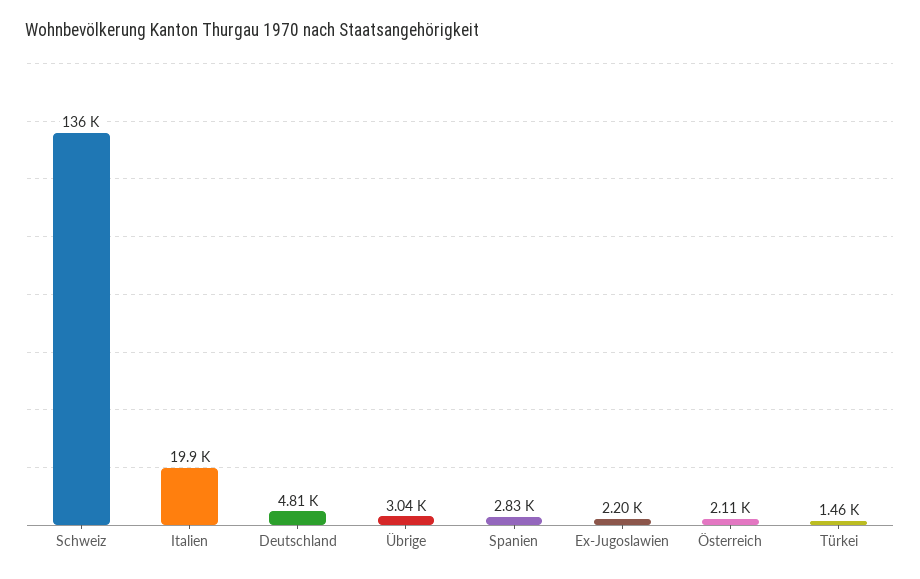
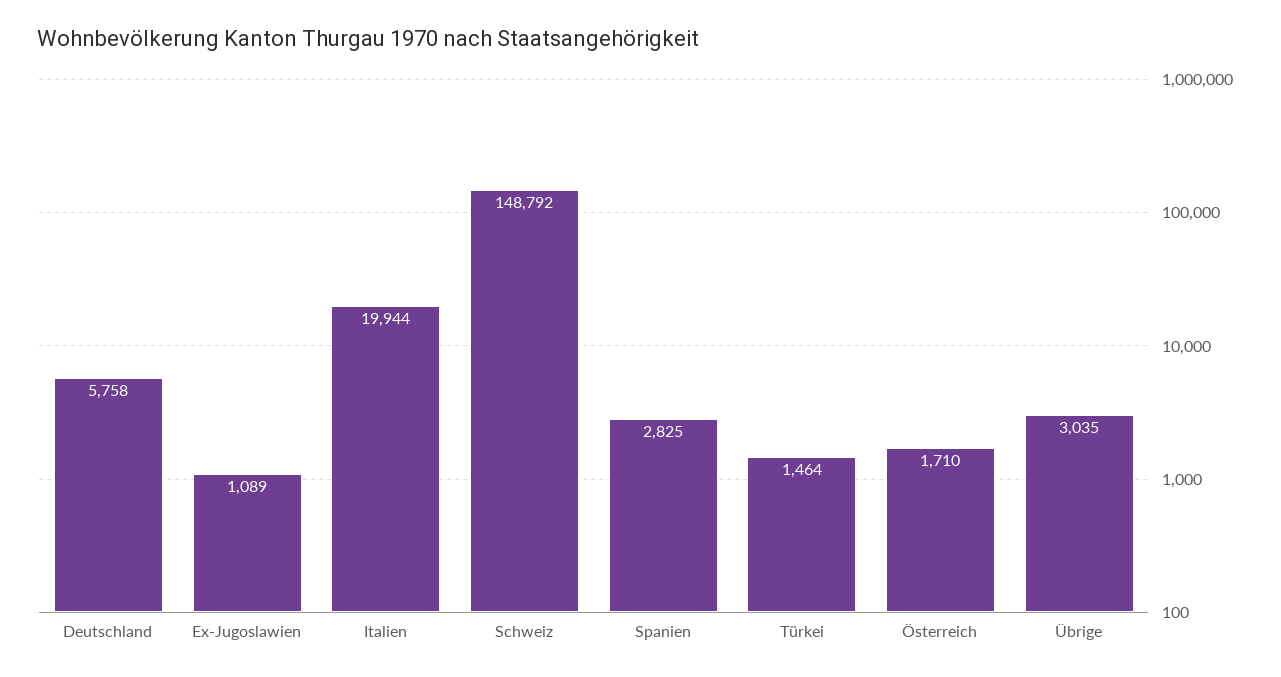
Schweiz: 136000 -> 148792
Deutschland: 4810 -> 5758
Ex-Jugoslawien: 2200 -> 1089
Österreich: 2110 -> 1710

